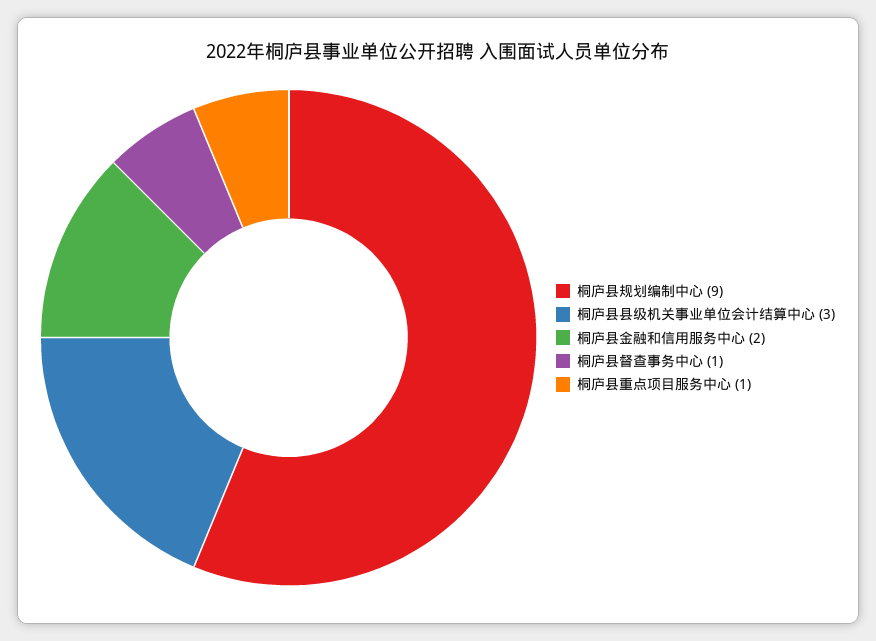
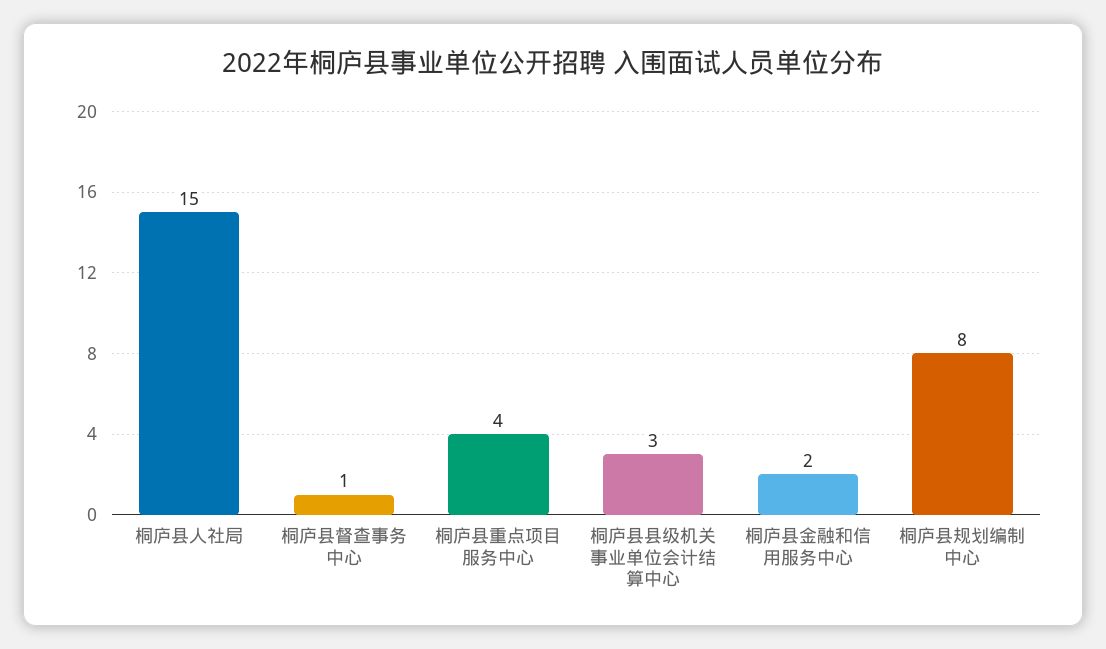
桐庐县规划编制中心: 9 -> 8
桐庐县重点项目服务中心: 1 -> 4
桐庐县人社局: none -> 15

